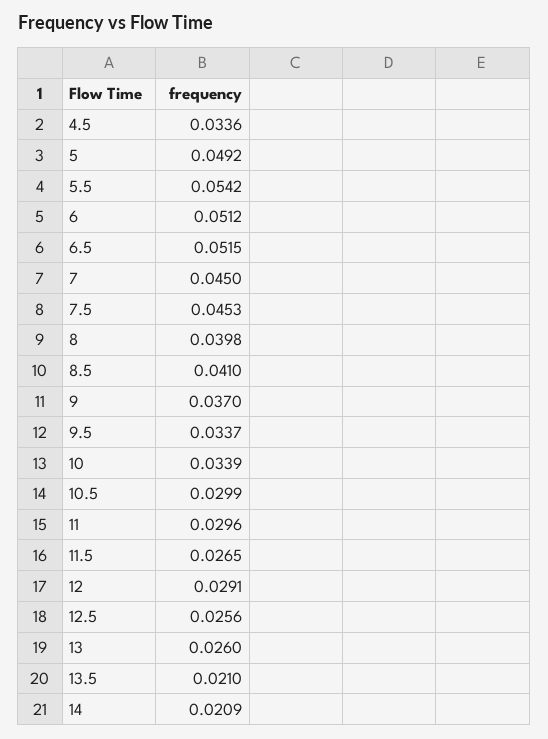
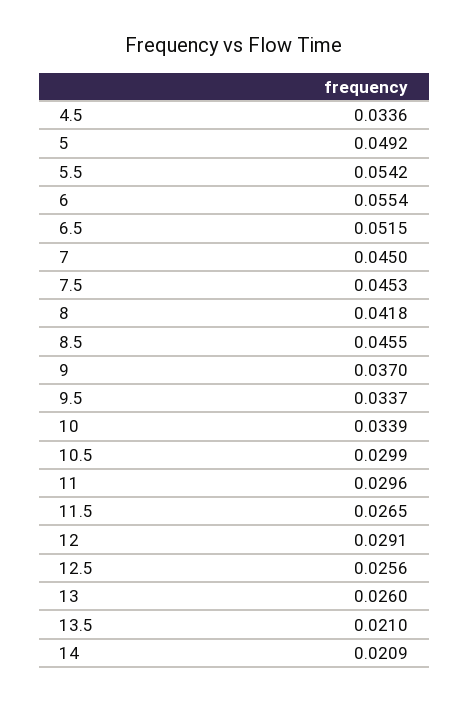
6: 0.0512 -> 0.0554
8: 0.0398 -> 0.0418
8.5: 0.041 -> 0.0455

